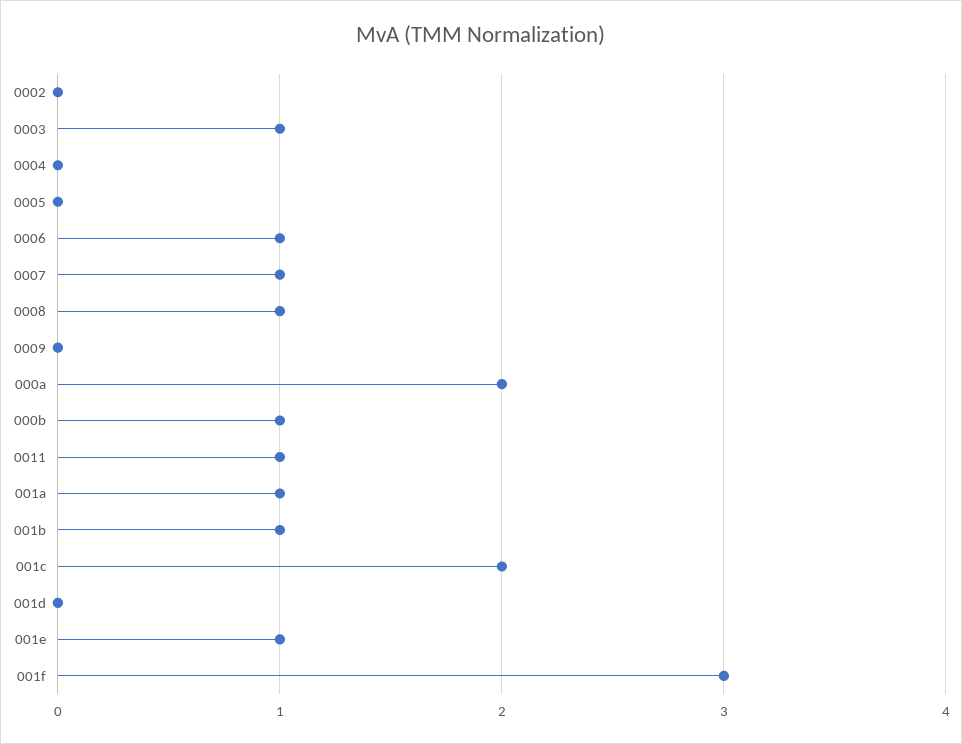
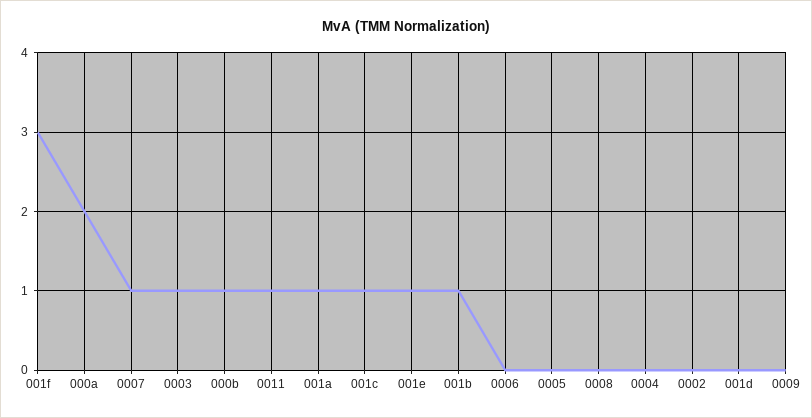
0006: 1 -> 0
0008: 1 -> 0
001c: 2 -> 1

